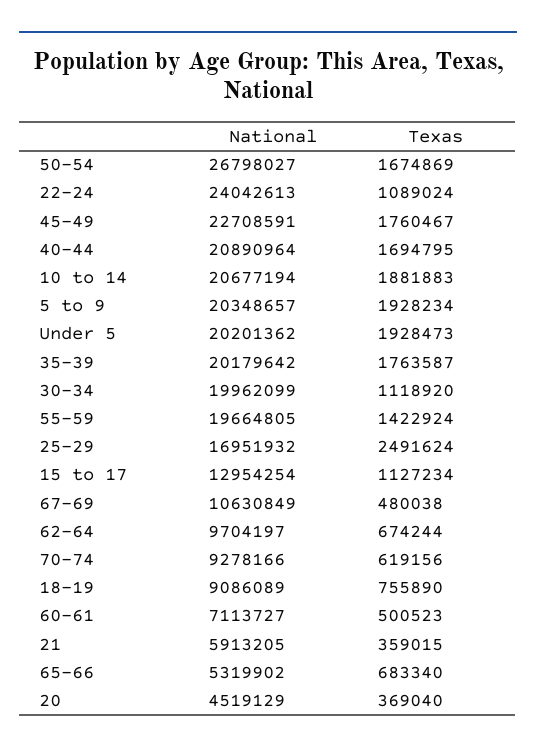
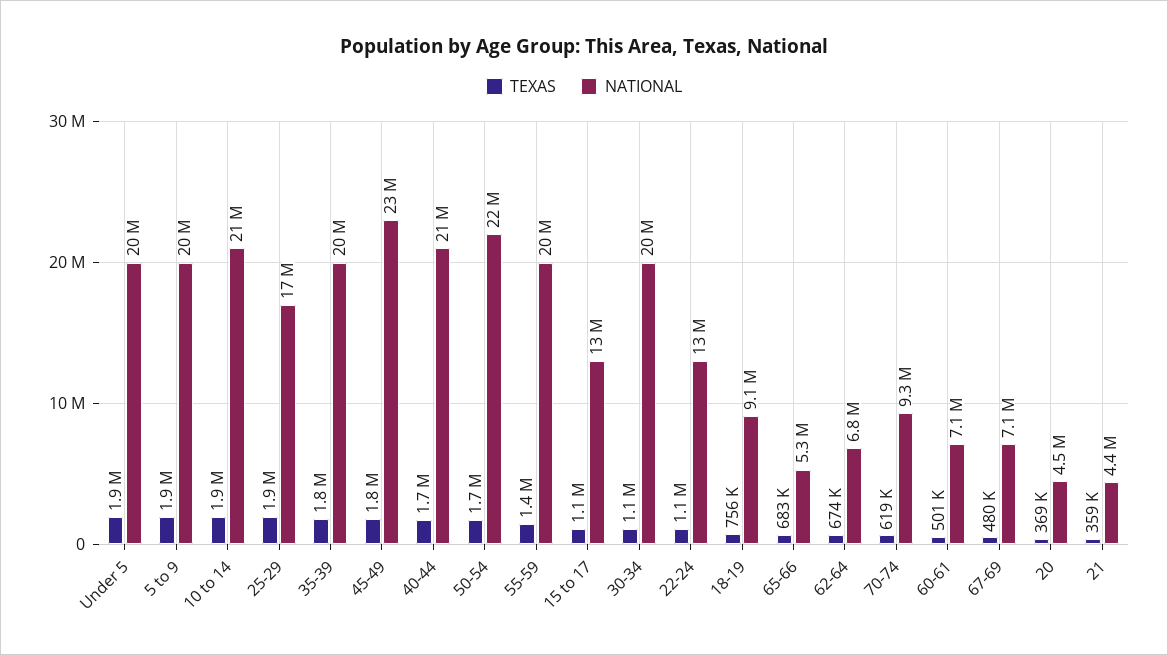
National, 50-54: 26798027 -> 22000000
National, 22-24: 24042613 -> 13000000
Texas, 25-29: 2491624 -> 1900000
National, 67-69: 10630849 -> 7100000
National, 62-64: 9704197 -> 6800000
National, 21: 5913205 -> 4400000

